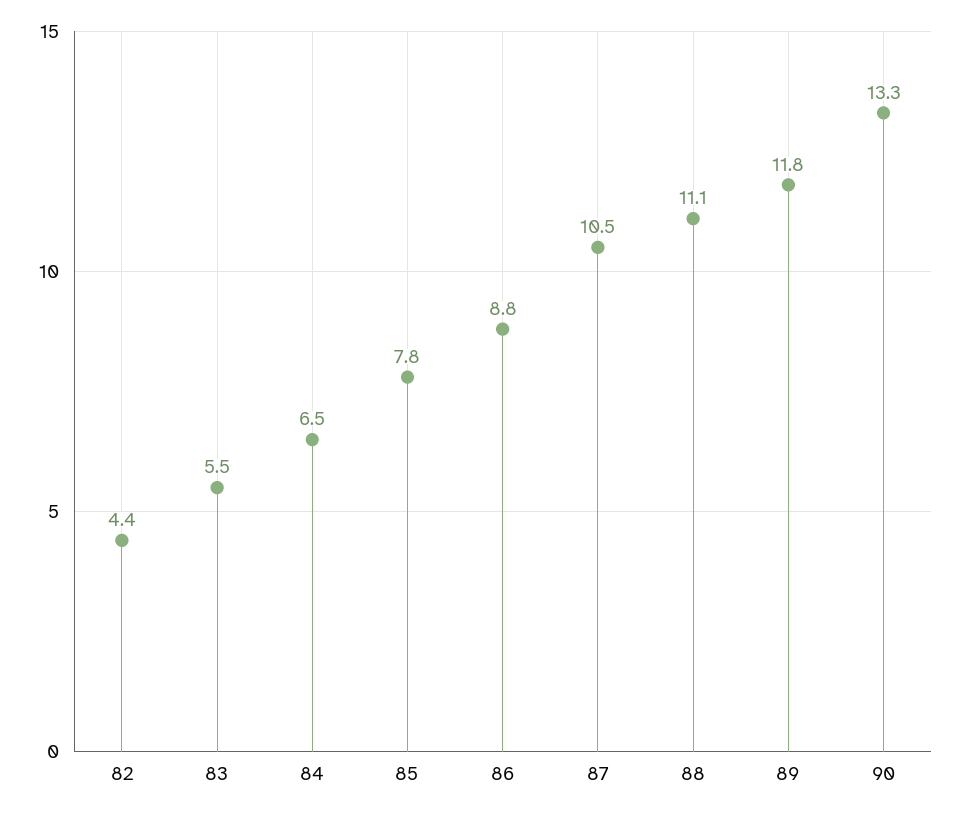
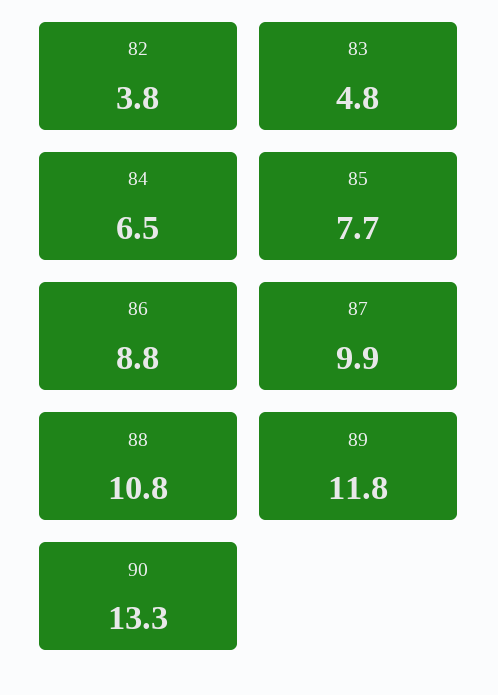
82: 4.4 -> 3.8
83: 5.5 -> 4.8
85: 7.8 -> 7.7
87: 10.5 -> 9.9
88: 11.1 -> 10.8

